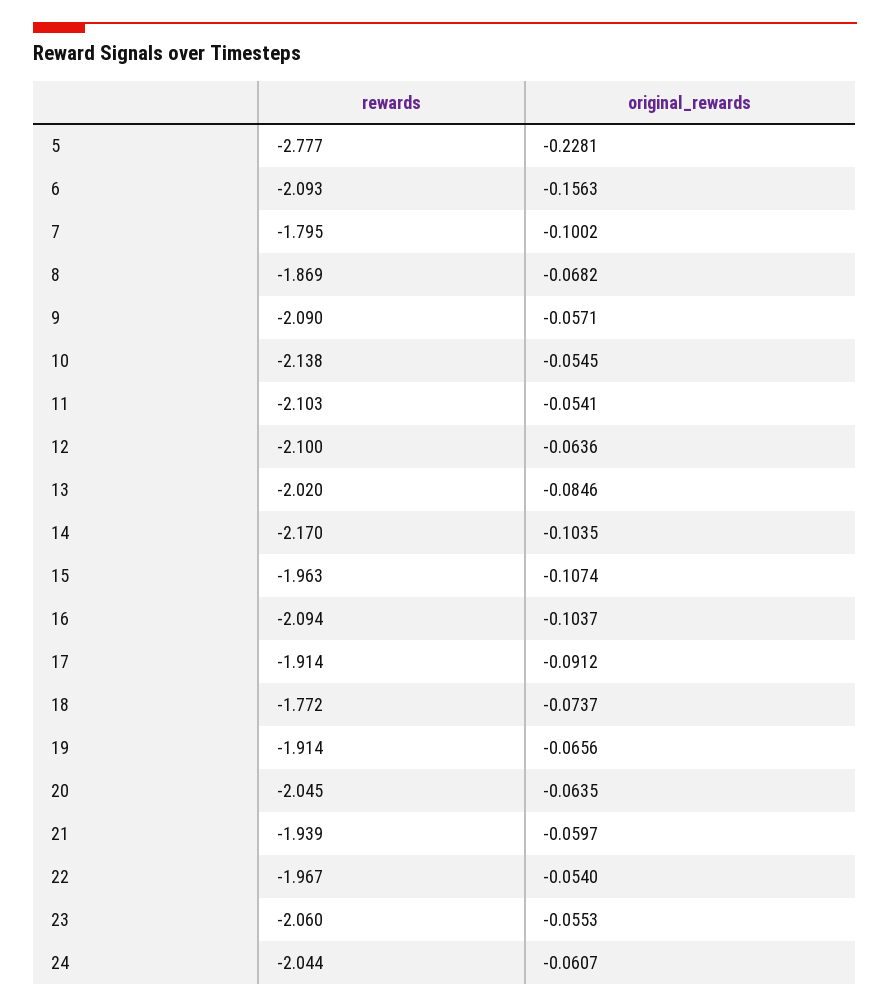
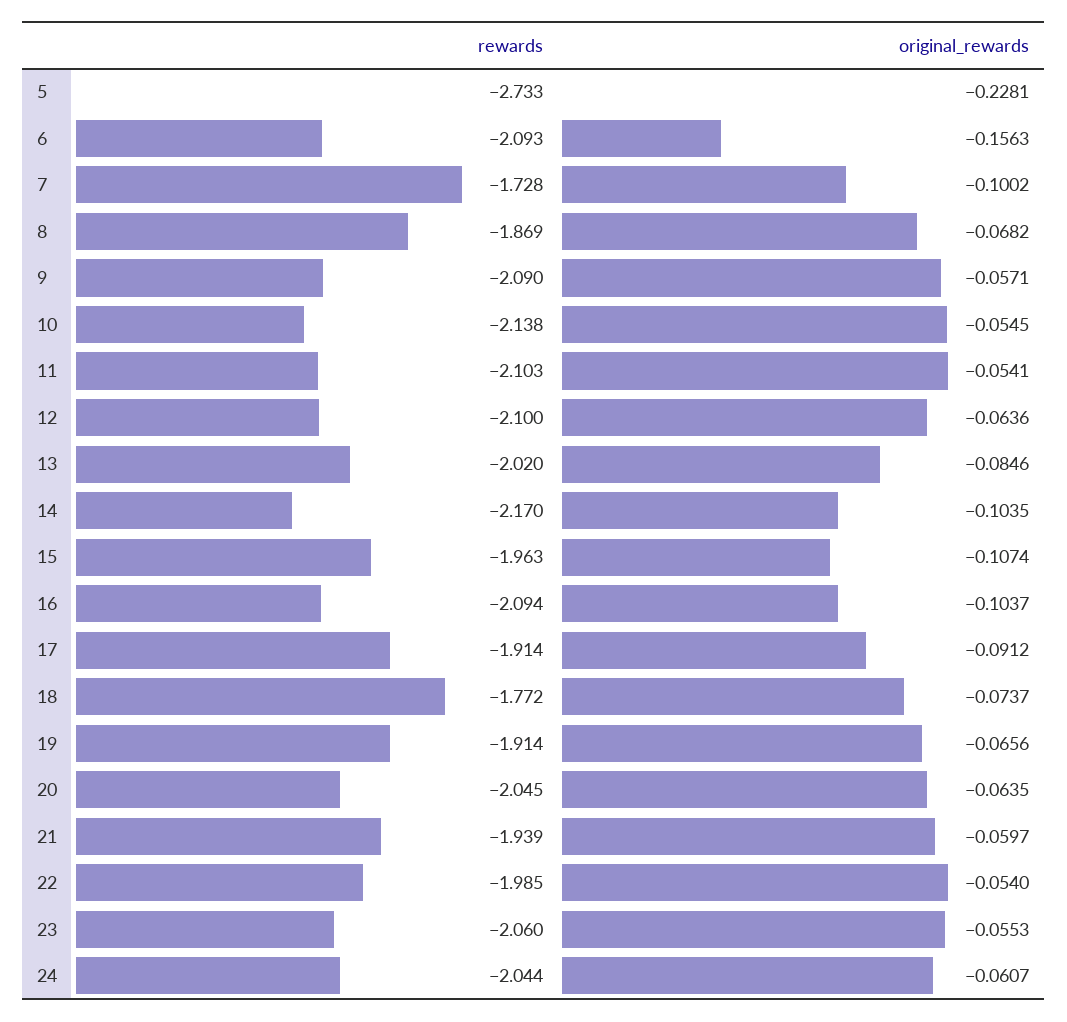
rewards, 5: -2.777 -> -2.733
rewards, 7: -1.795 -> -1.728
rewards, 22: -1.967 -> -1.985

